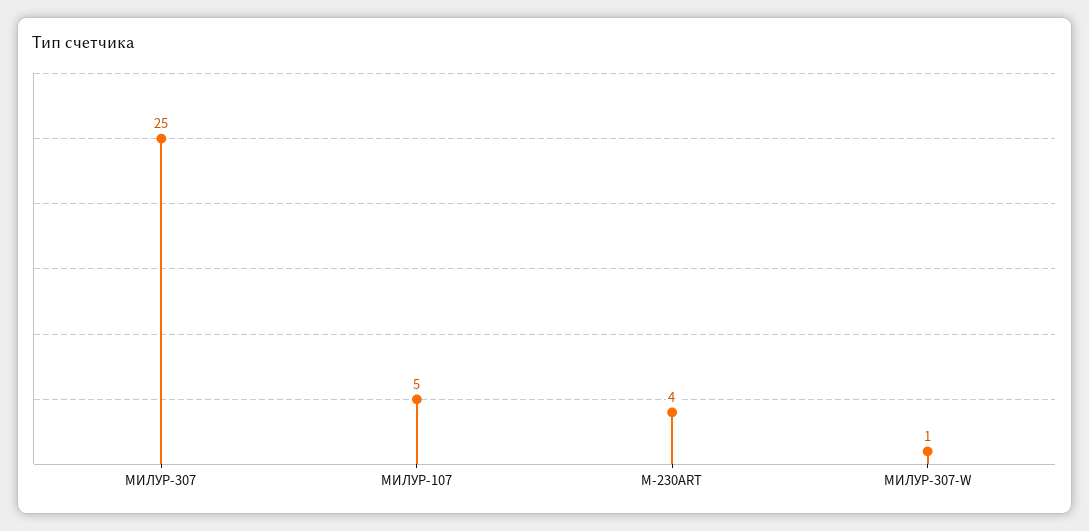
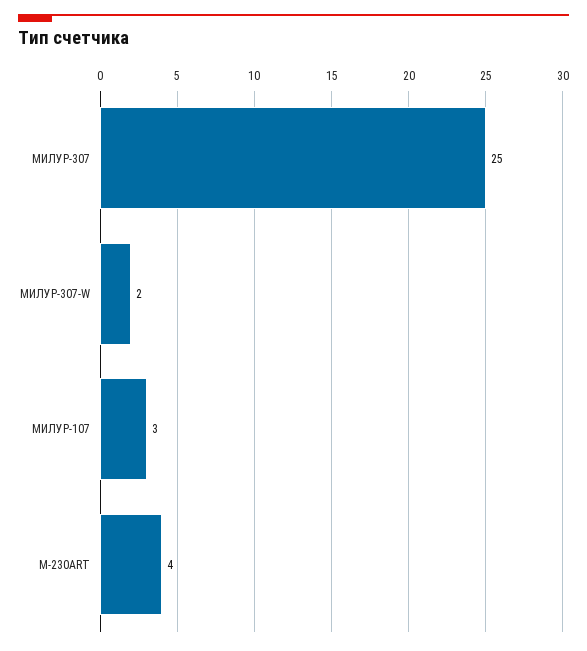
МИЛУР-107: 5 -> 3
МИЛУР-307-W: 1 -> 2

